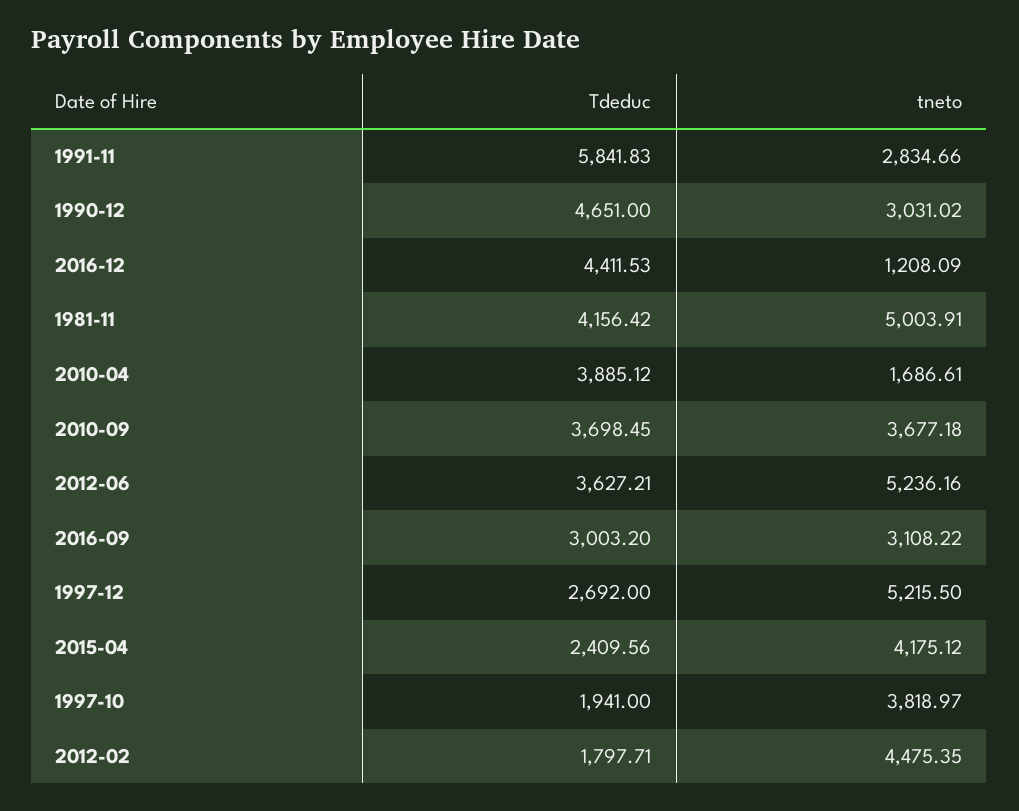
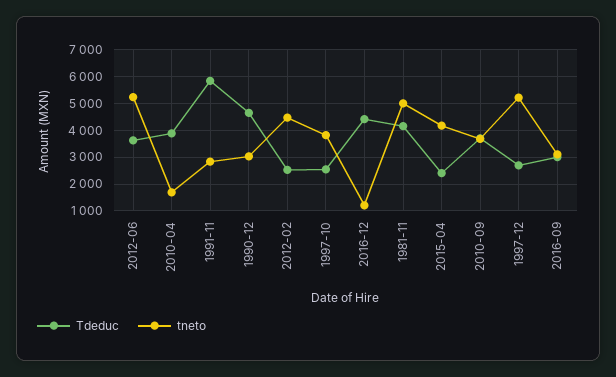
Tdeduc, 1997-10: 1941 -> 2500
Tdeduc, 2012-02: 1797.71 -> 2500

